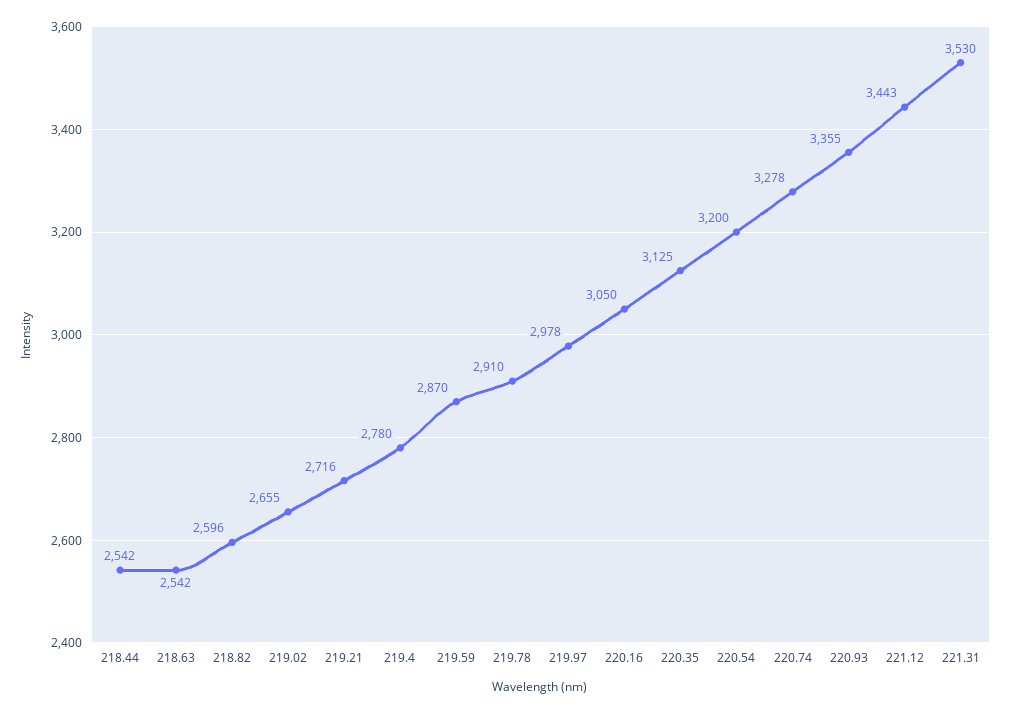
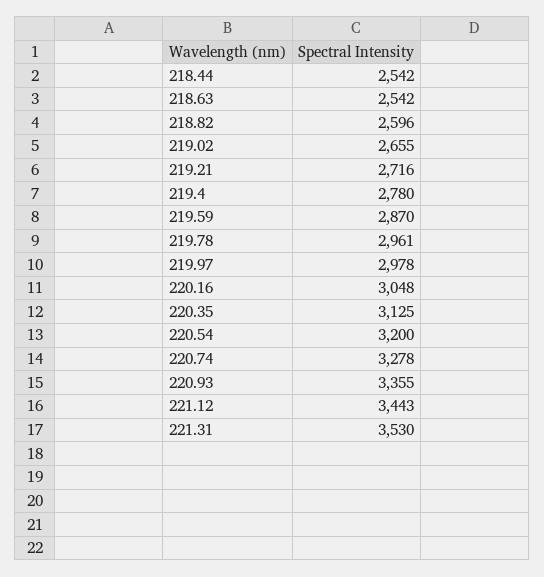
219.78: 2910 -> 2961
220.16: 3050 -> 3048

